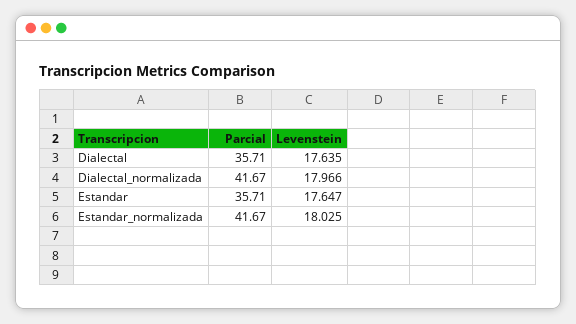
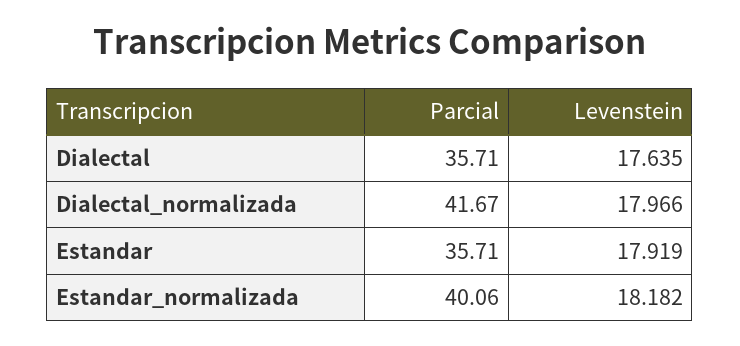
Levenstein, Estandar: 17.647 -> 17.919
Parcial, Estandar_normalizada: 41.67 -> 40.06
Levenstein, Estandar_normalizada: 18.025 -> 18.182

